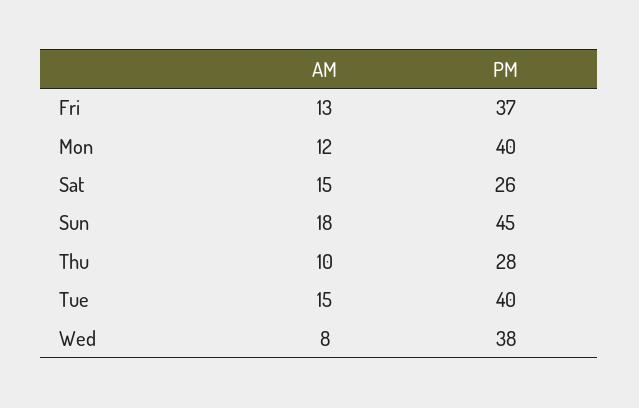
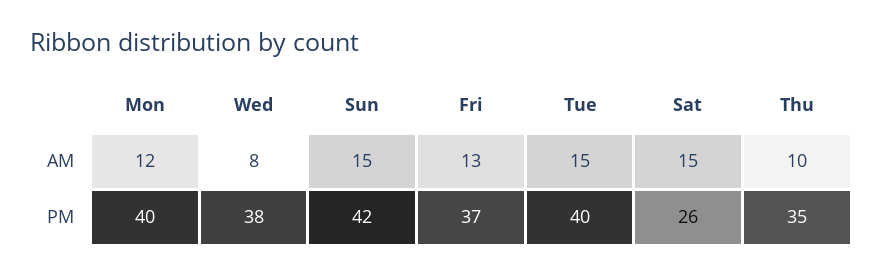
AM, Sun: 18 -> 15
PM, Sun: 45 -> 42
PM, Thu: 28 -> 35

